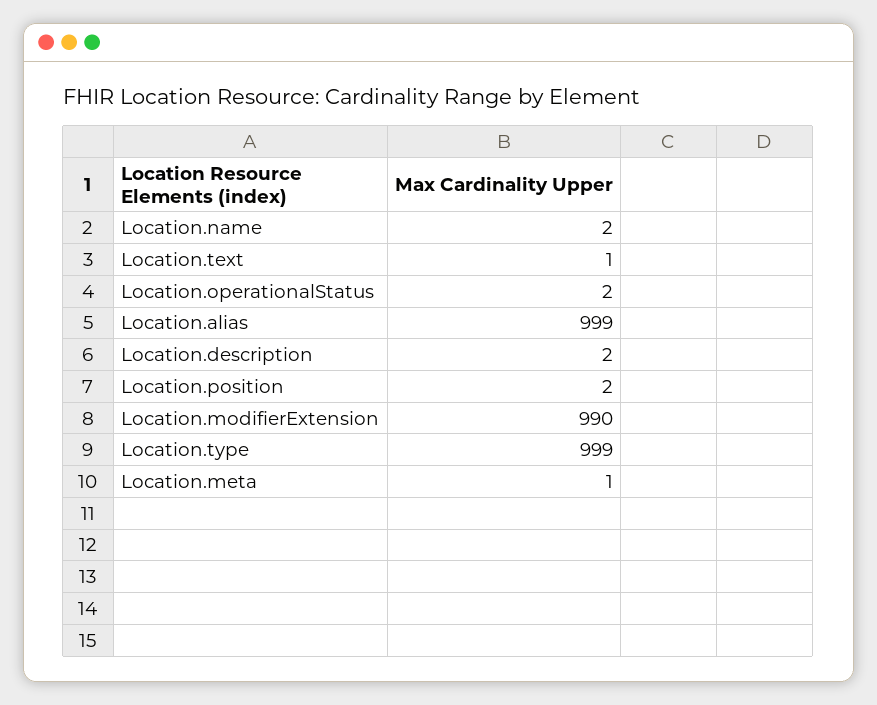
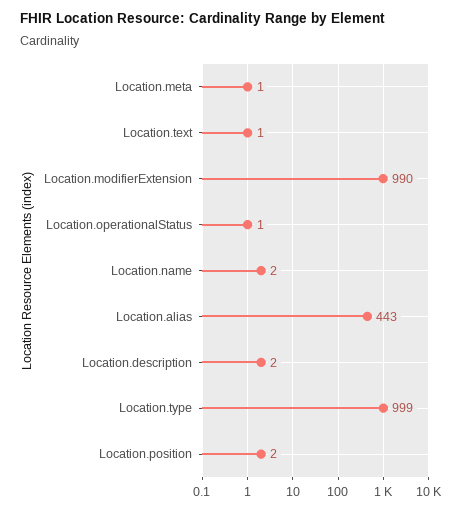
Location.operationalStatus: 2 -> 1
Location.alias: 999 -> 443

